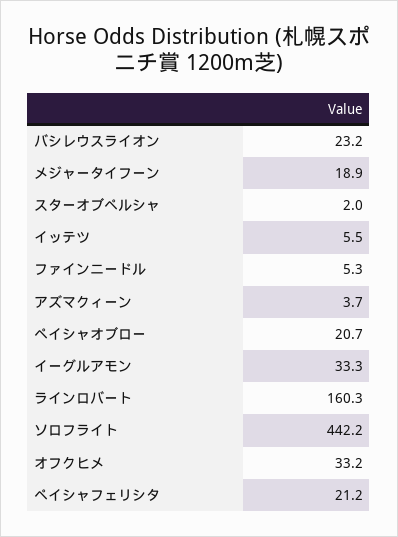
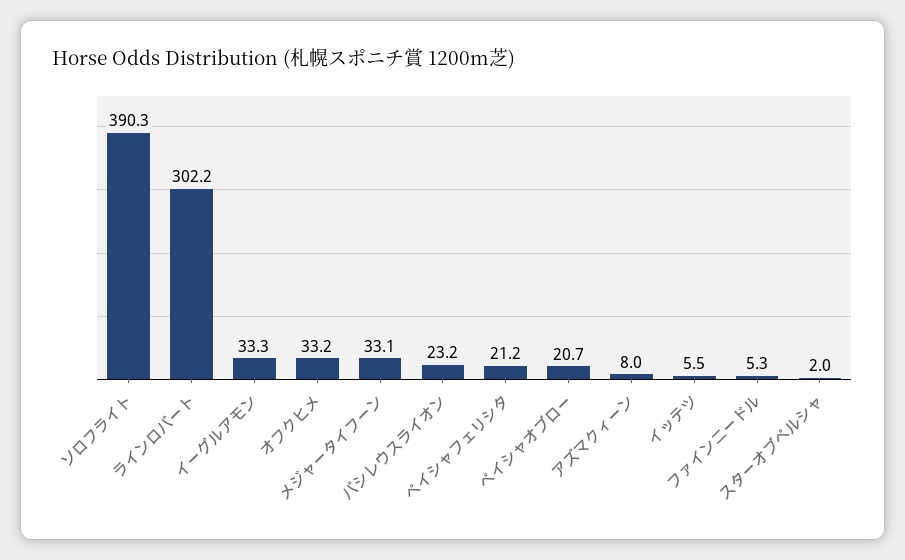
メジャータイフーン: 18.9 -> 33.1
アズマクィーン: 3.7 -> 8
ラインロバート: 160.3 -> 302.2
ソロフライト: 442.2 -> 390.3

